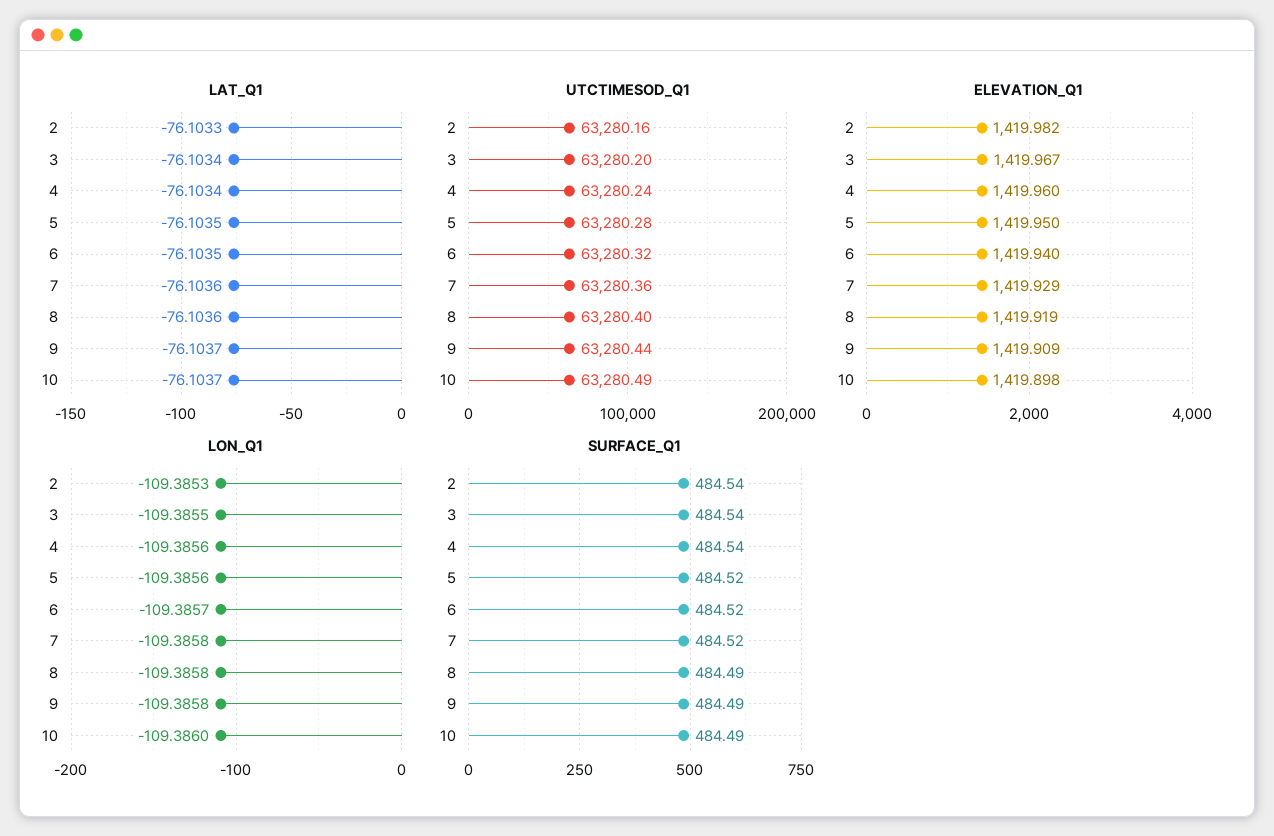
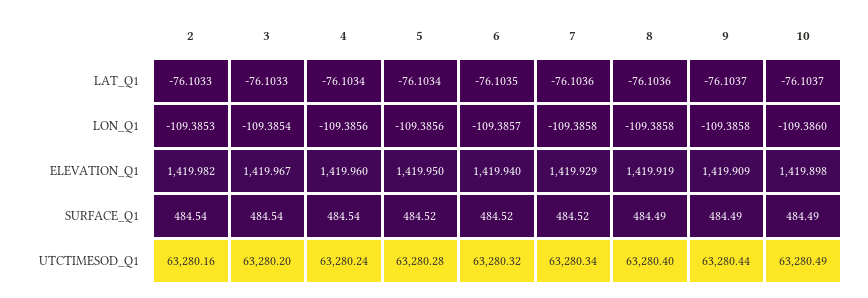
LAT_Q1, 3: -76.1034 -> -76.1033
LAT_Q1, 5: -76.1035 -> -76.1034
UTCTIMESOD_Q1, 7: 63280.36 -> 63280.34
LON_Q1, 3: -109.3855 -> -109.3854

